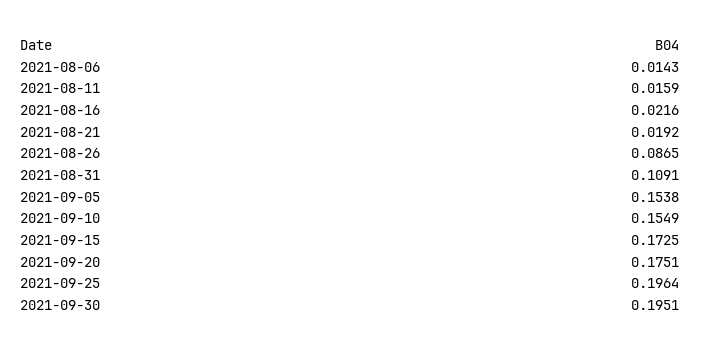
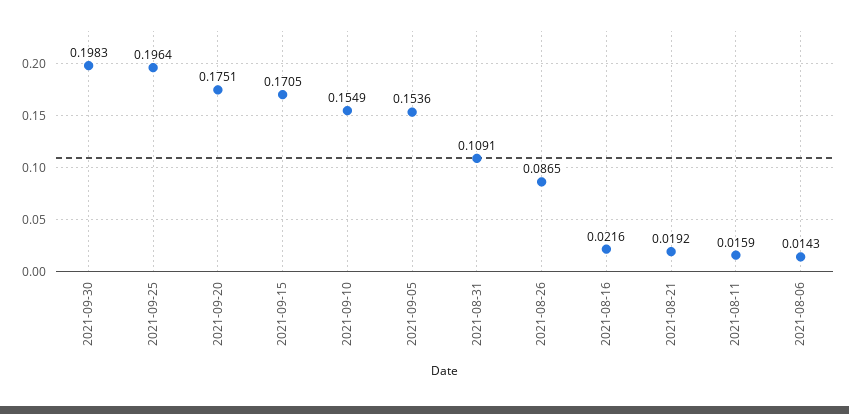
2021-09-05: 0.1538 -> 0.1536
2021-09-15: 0.1725 -> 0.1705
2021-09-30: 0.1951 -> 0.1983

